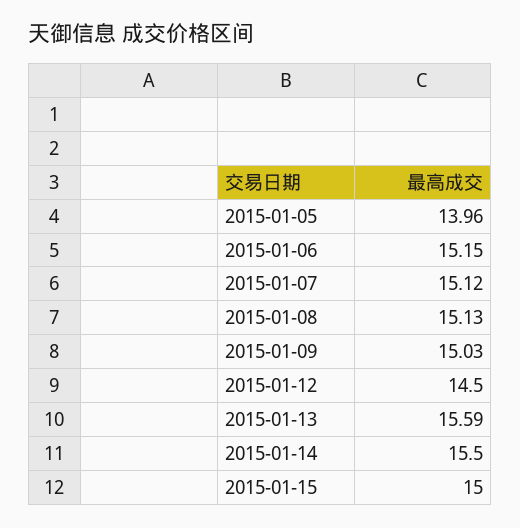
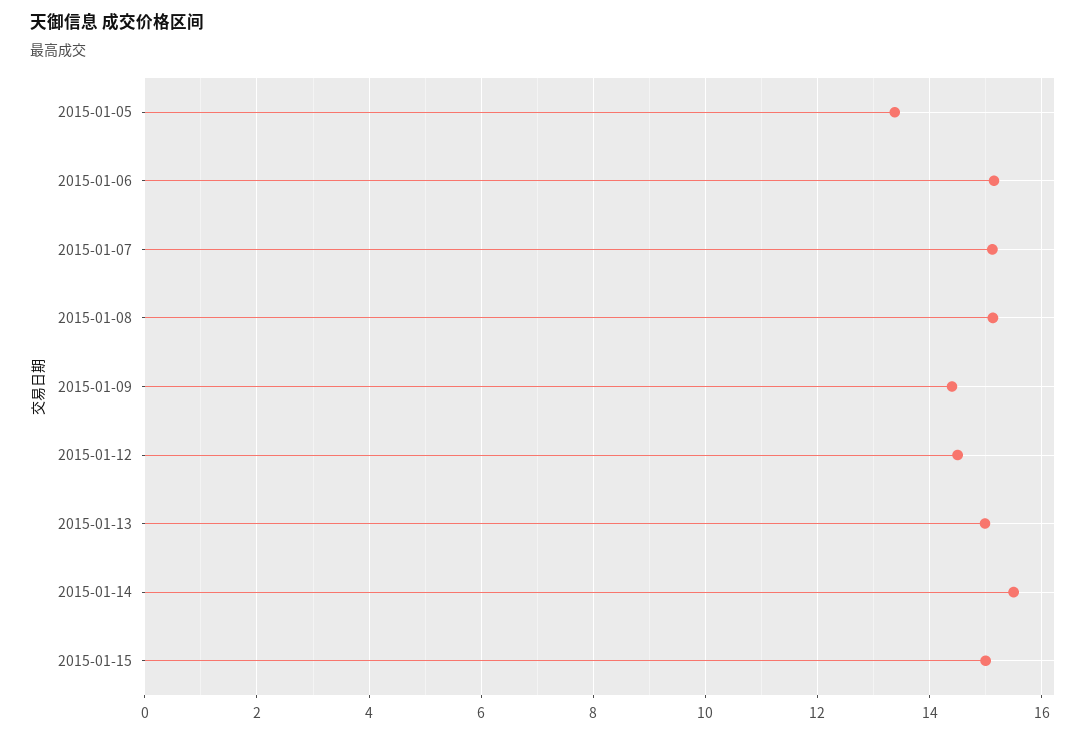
2015-01-05: 13.96 -> 13.4
2015-01-09: 15.03 -> 14.4
2015-01-13: 15.59 -> 15

